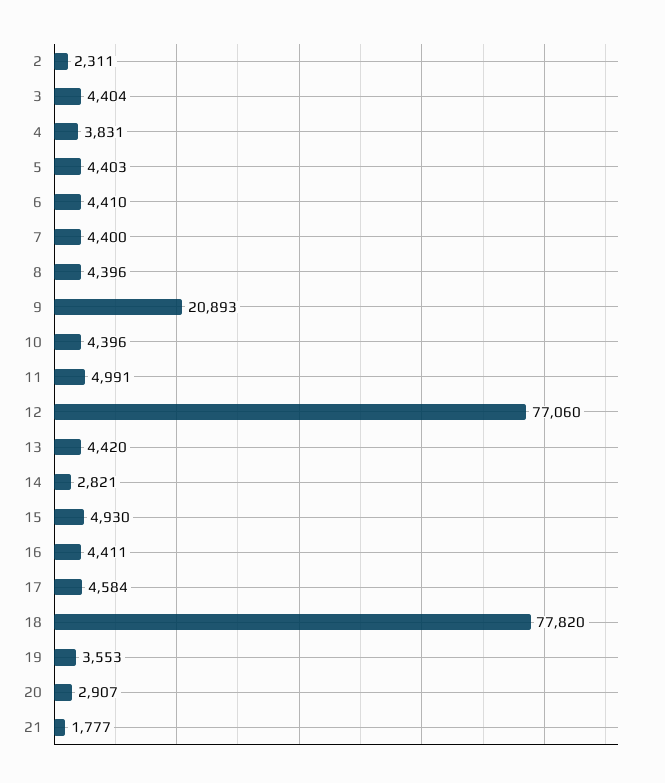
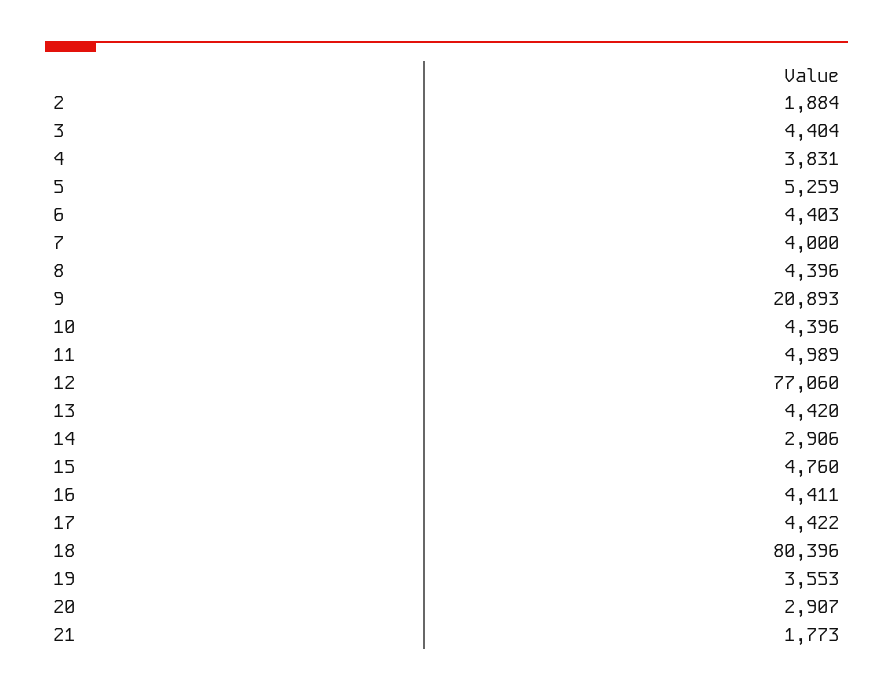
2: 2311 -> 1884
5: 4403 -> 5259
6: 4410 -> 4403
7: 4400 -> 4000
11: 4991 -> 4989
14: 2821 -> 2906
15: 4930 -> 4760
17: 4584 -> 4422
18: 77820 -> 80396
21: 1777 -> 1773

